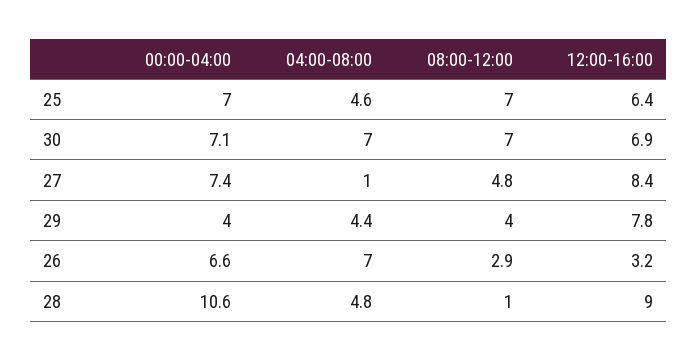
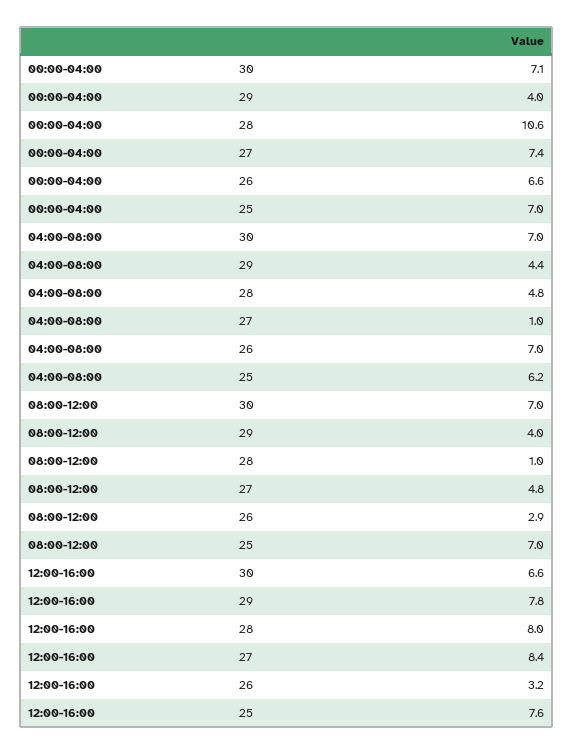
04:00-08:00, 25: 4.6 -> 6.2
12:00-16:00, 25: 6.4 -> 7.6
12:00-16:00, 30: 6.9 -> 6.6
12:00-16:00, 28: 9 -> 8

